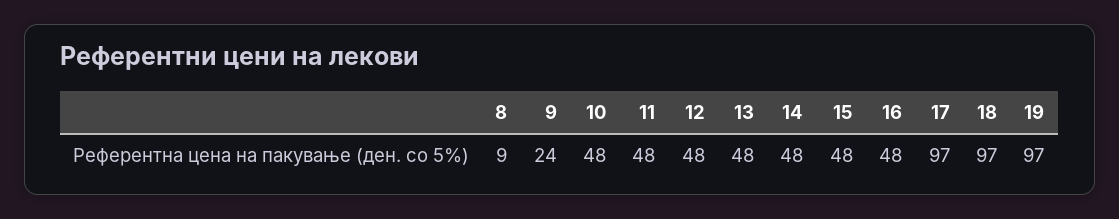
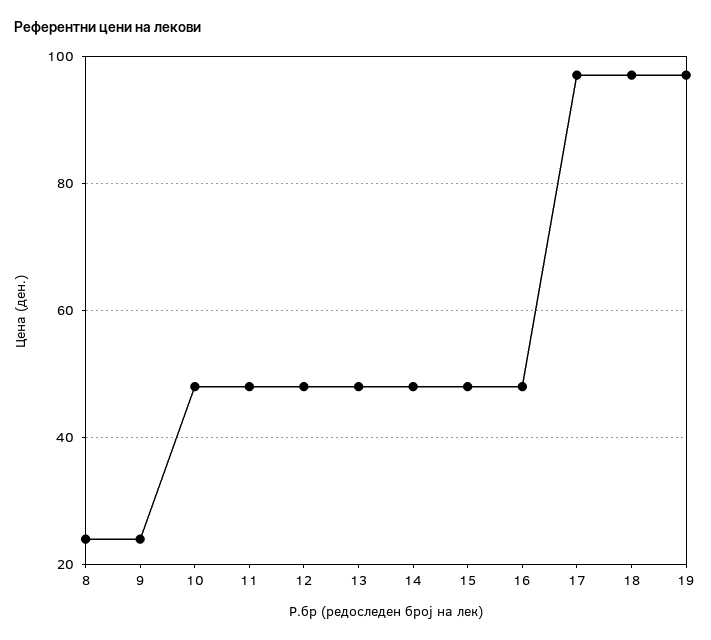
8: 9 -> 25

